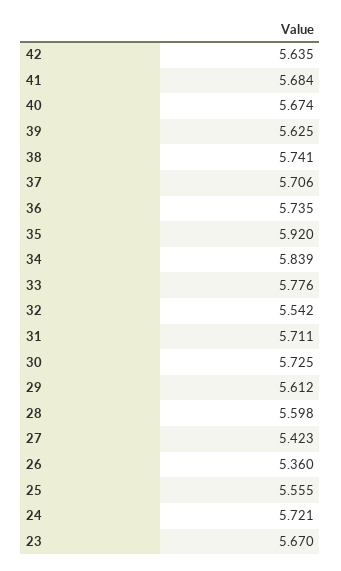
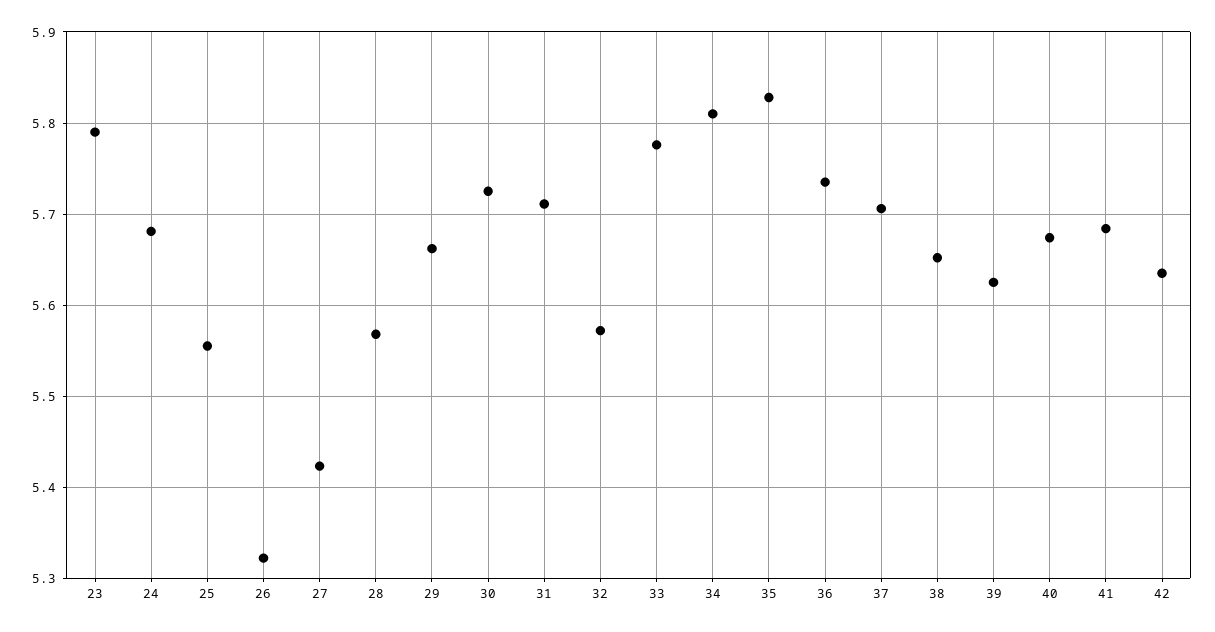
38: 5.741 -> 5.65
35: 5.92 -> 5.83
34: 5.839 -> 5.81
32: 5.542 -> 5.57
29: 5.612 -> 5.66
28: 5.598 -> 5.57
26: 5.36 -> 5.32
24: 5.721 -> 5.68
23: 5.67 -> 5.79

